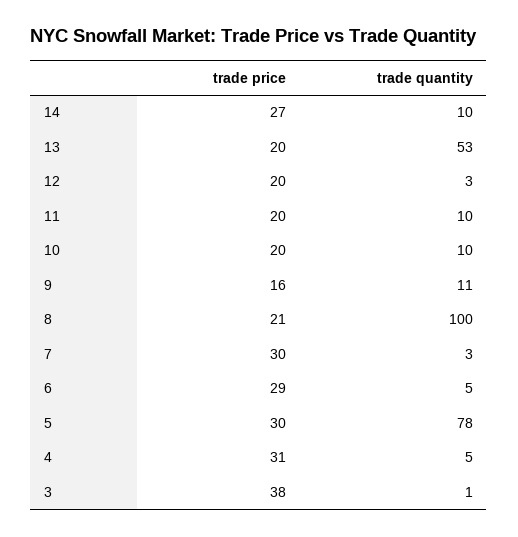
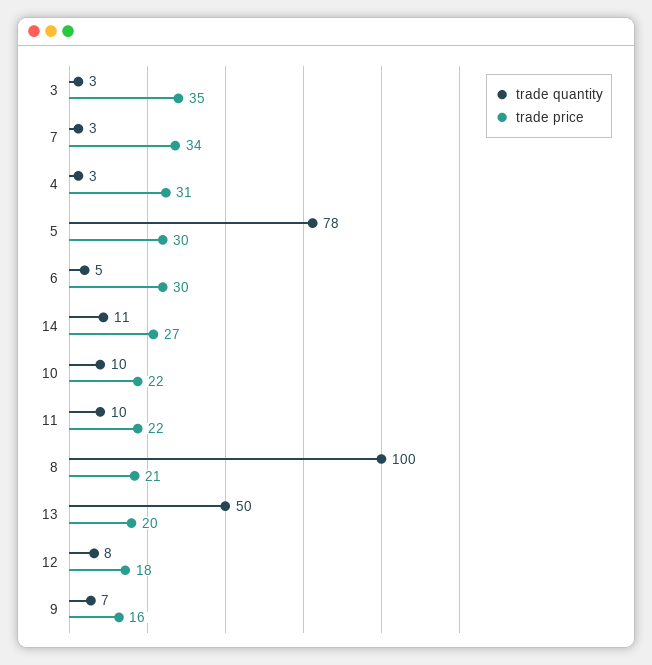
trade quantity, 14: 10 -> 11
trade quantity, 13: 53 -> 50
trade price, 12: 20 -> 18
trade quantity, 12: 3 -> 8
trade price, 11: 20 -> 22
trade price, 10: 20 -> 22
trade quantity, 9: 11 -> 7
trade price, 7: 30 -> 34
trade price, 6: 29 -> 30
trade quantity, 4: 5 -> 3
trade price, 3: 38 -> 35
trade quantity, 3: 1 -> 3

